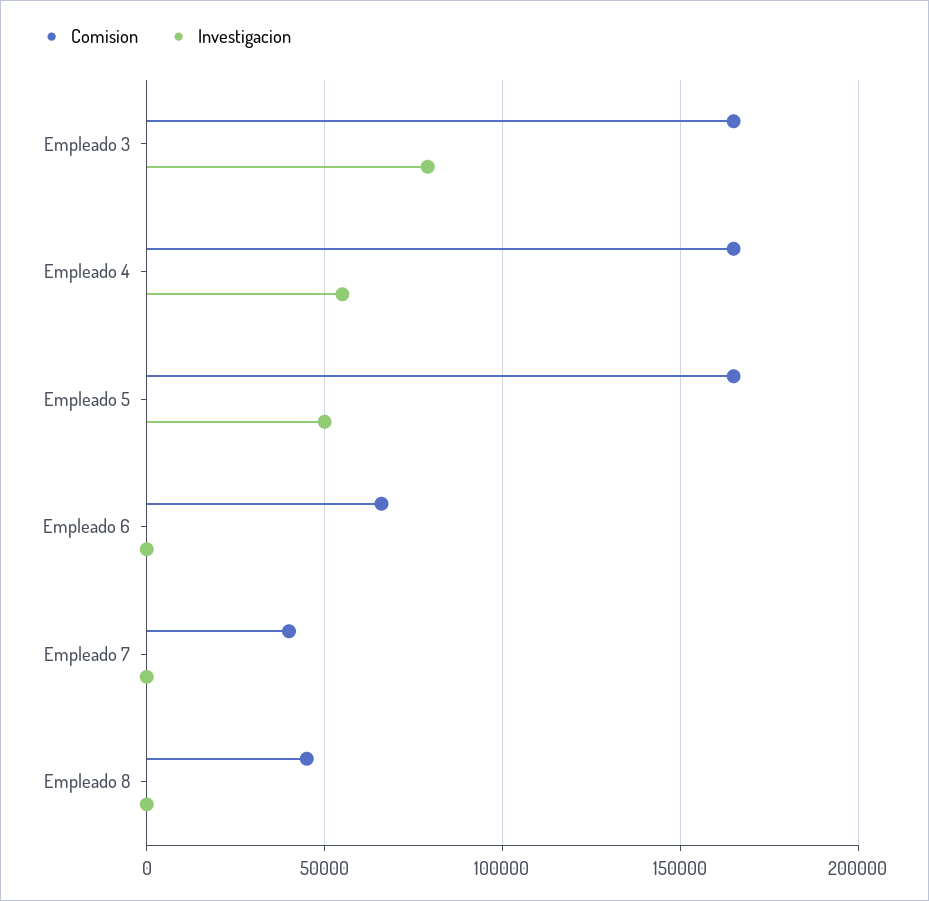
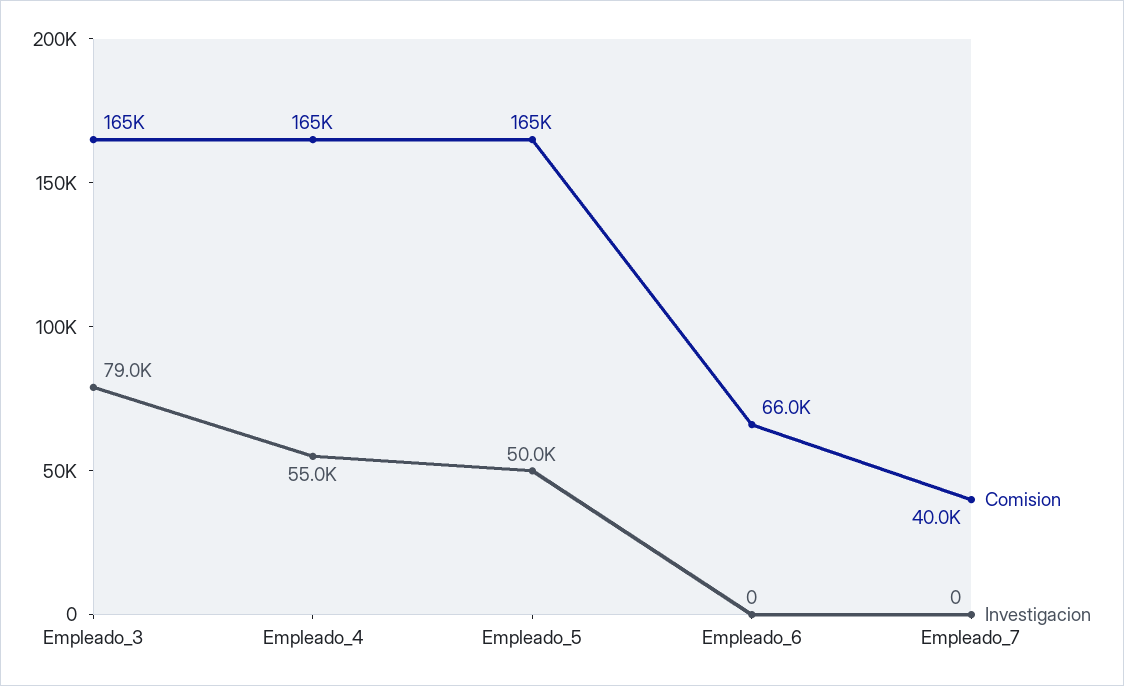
Comision, Empleado 8: 45000 -> none
Investigacion, Empleado 8: 0 -> none

